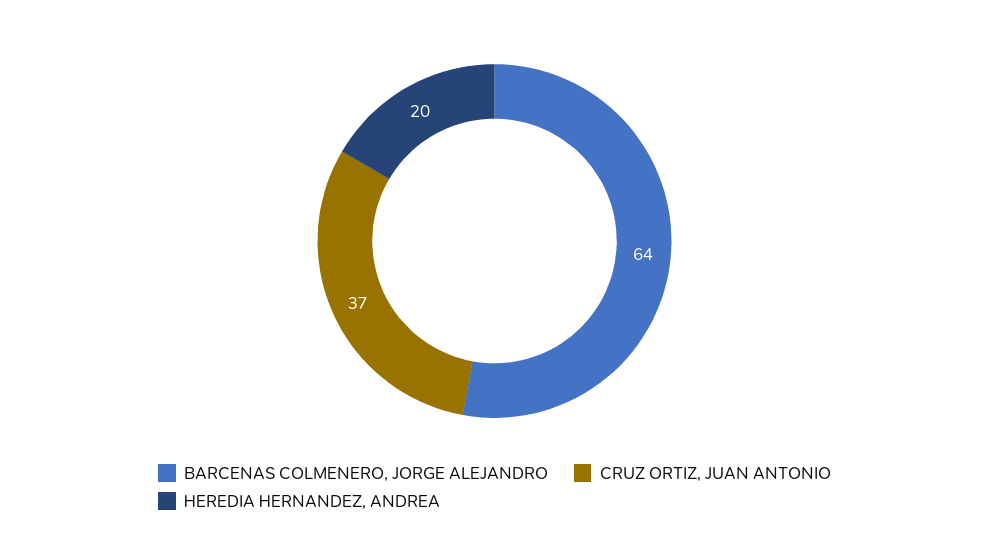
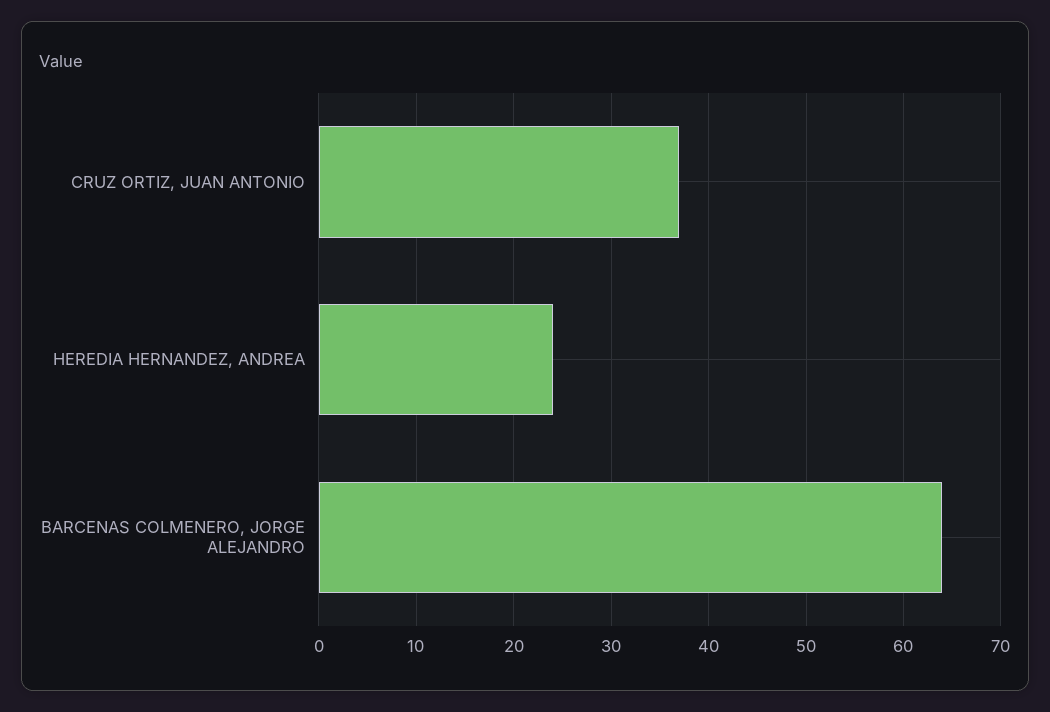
HEREDIA HERNANDEZ, ANDREA: 20 -> 24

